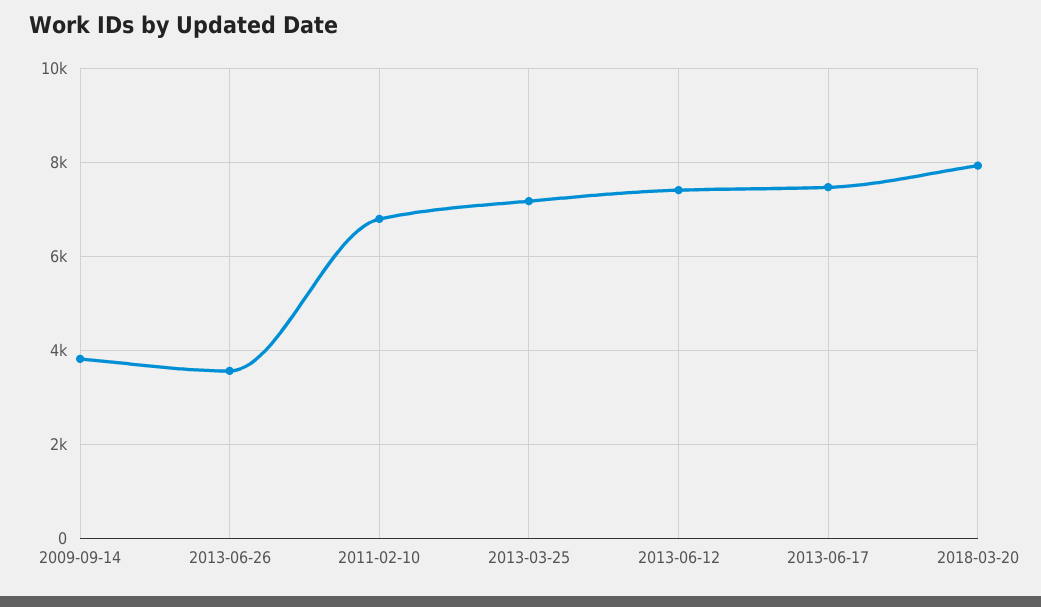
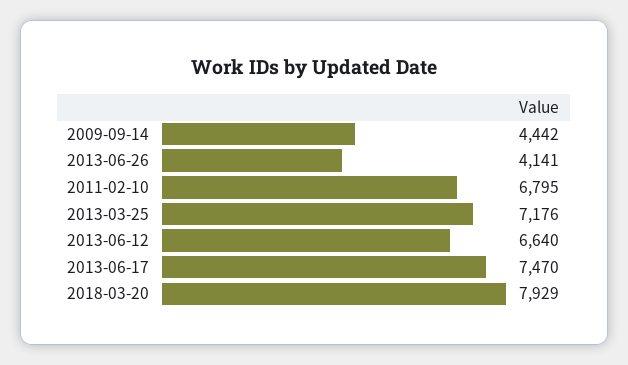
2009-09-14: 3800 -> 4442
2013-06-26: 3600 -> 4141
2013-06-12: 7400 -> 6640

